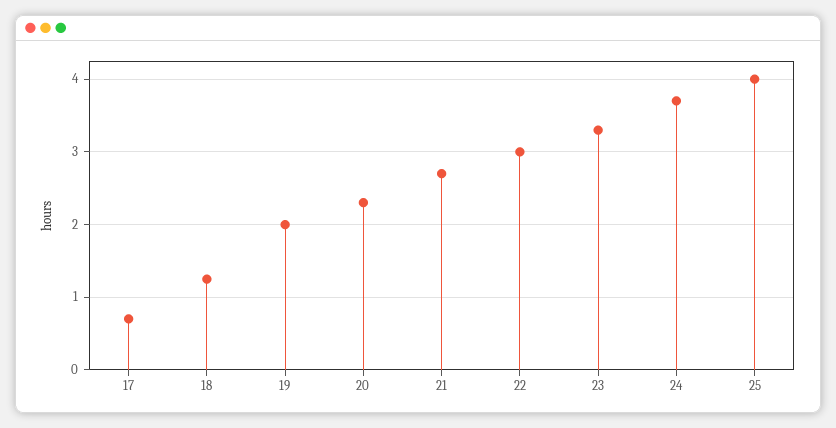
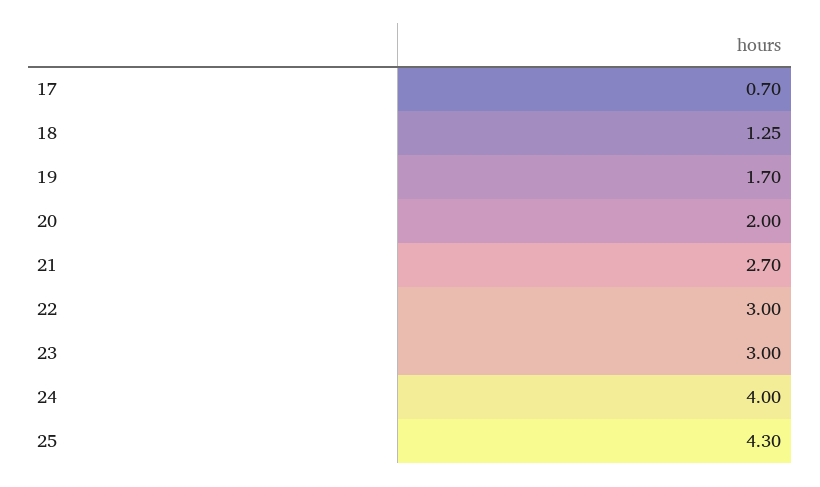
19: 2 -> 1.7
20: 2.3 -> 2
23: 3.3 -> 3
24: 3.7 -> 4
25: 4 -> 4.3

